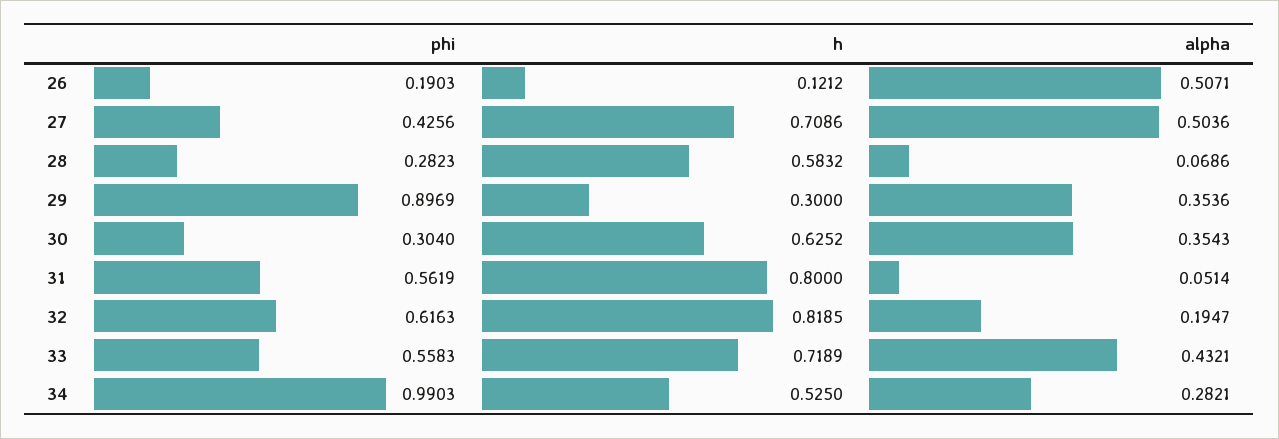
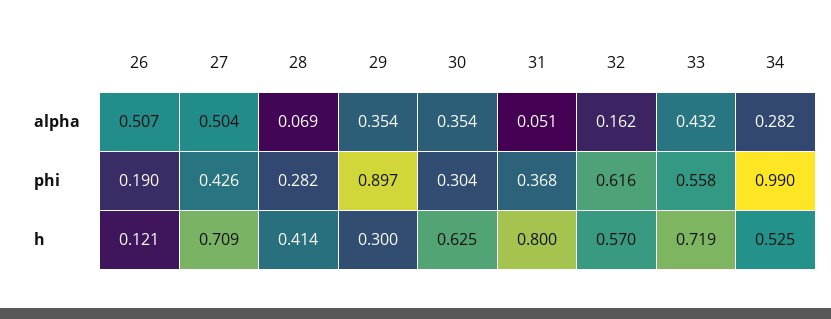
h, 28: 0.5832 -> 0.414
phi, 31: 0.5619 -> 0.368
h, 32: 0.8185 -> 0.57
alpha, 32: 0.1947 -> 0.162

